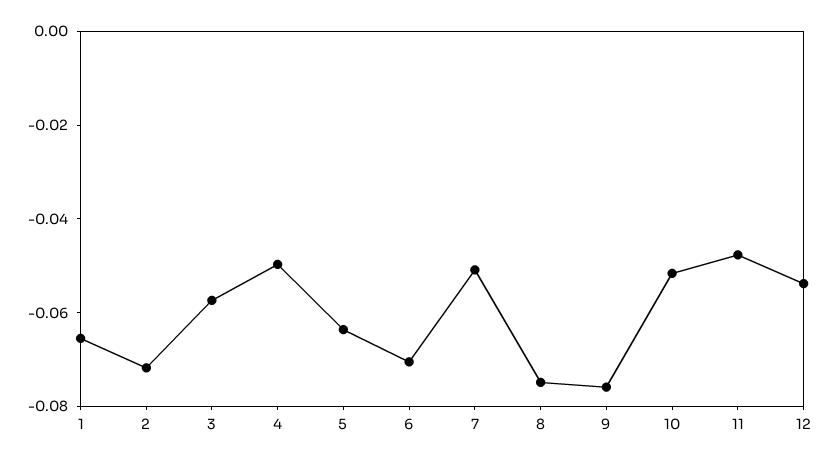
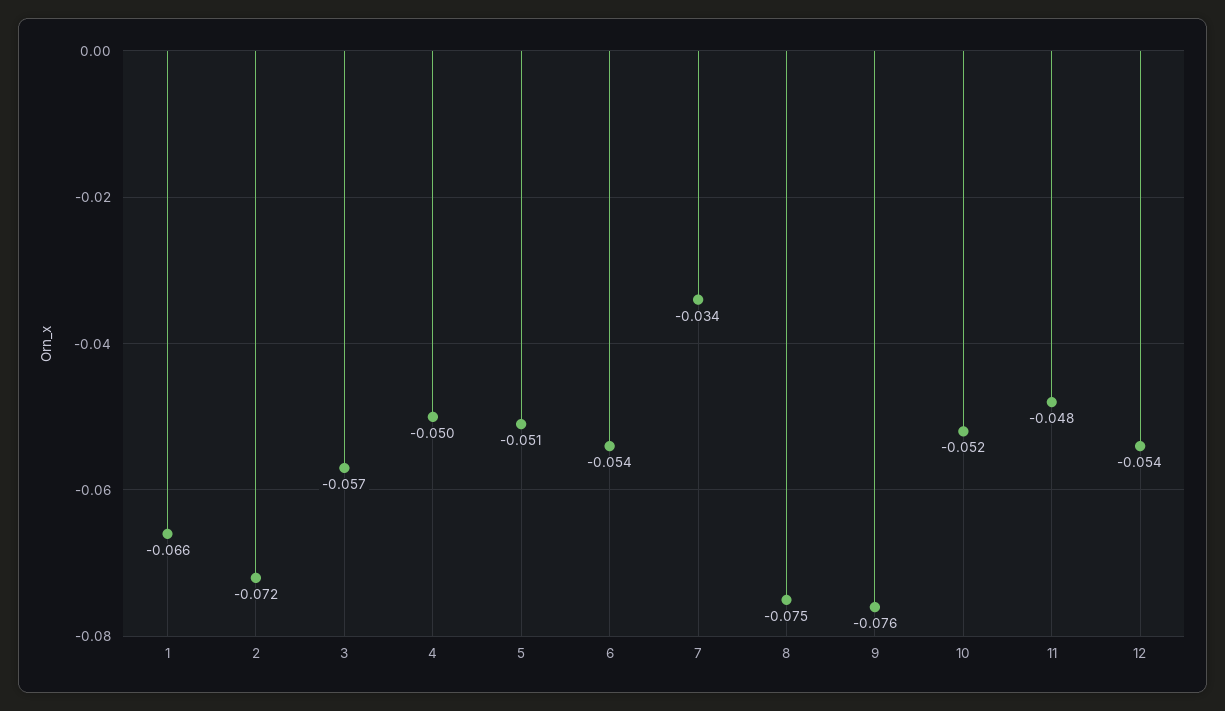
5: -0.065 -> -0.051
6: -0.07 -> -0.054
7: -0.05 -> -0.034

